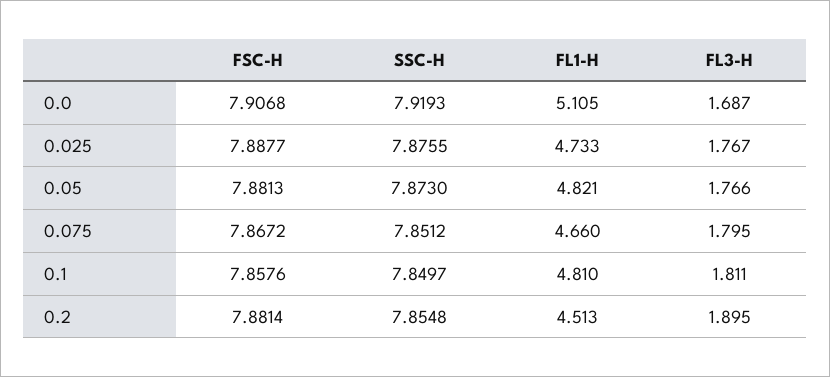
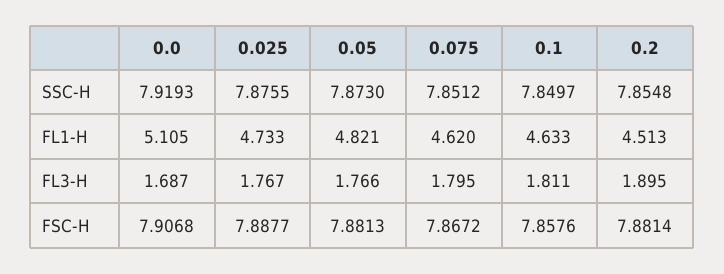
FL1-H, 0.075: 4.66 -> 4.62
FL1-H, 0.1: 4.81 -> 4.633

